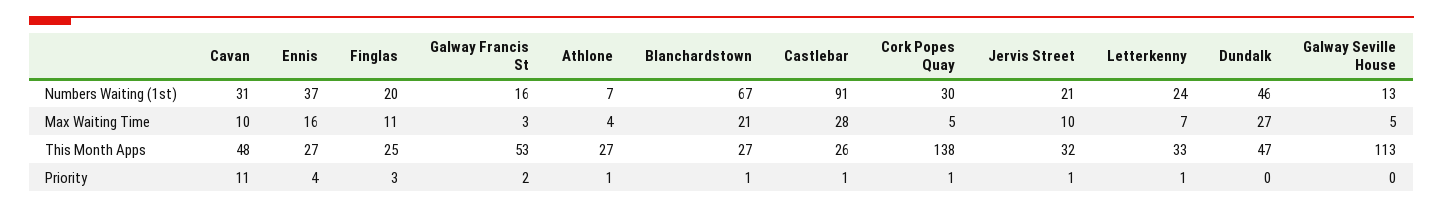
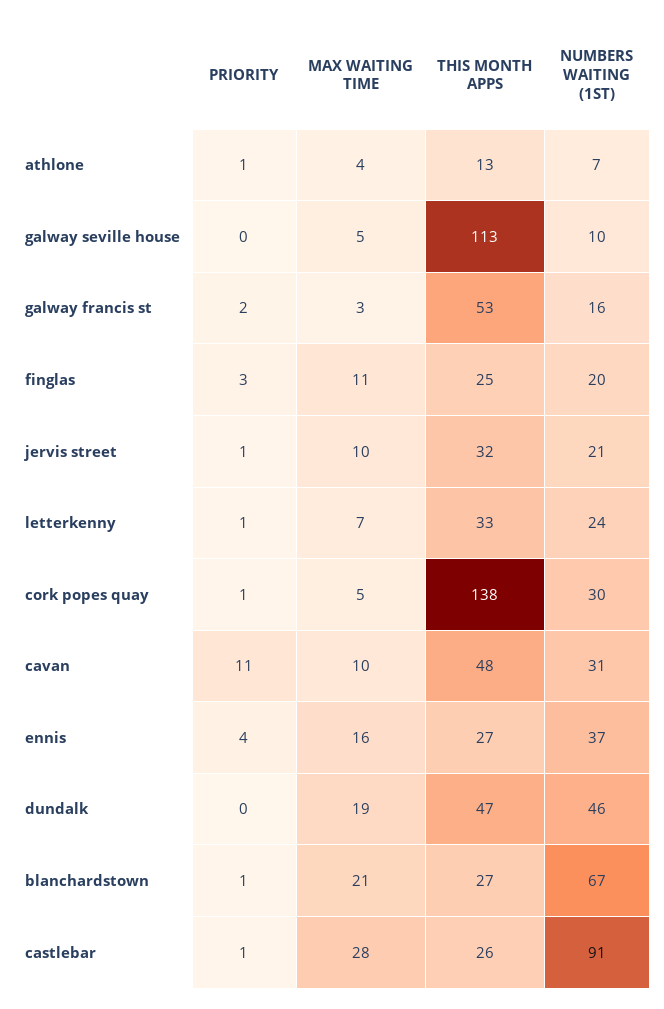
Galway Seville House, Numbers Waiting (1st): 13 -> 10
Dundalk, Max Waiting Time: 27 -> 19
Athlone, This Month Apps: 27 -> 13

